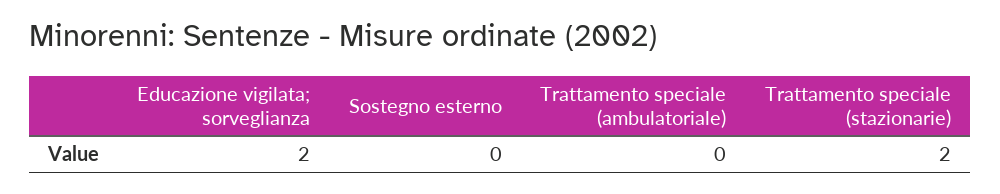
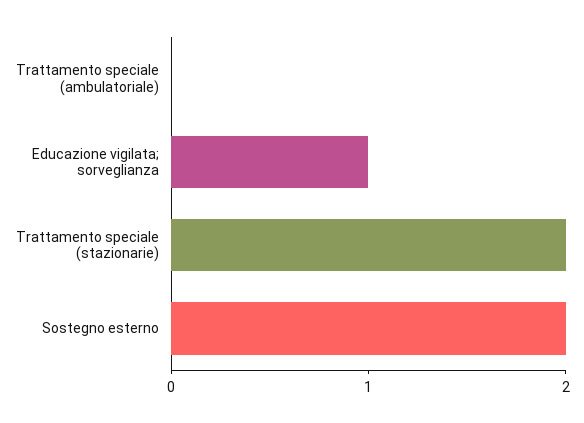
Educazione vigilata; sorveglianza: 2 -> 1
Sostegno esterno: 0 -> 2

